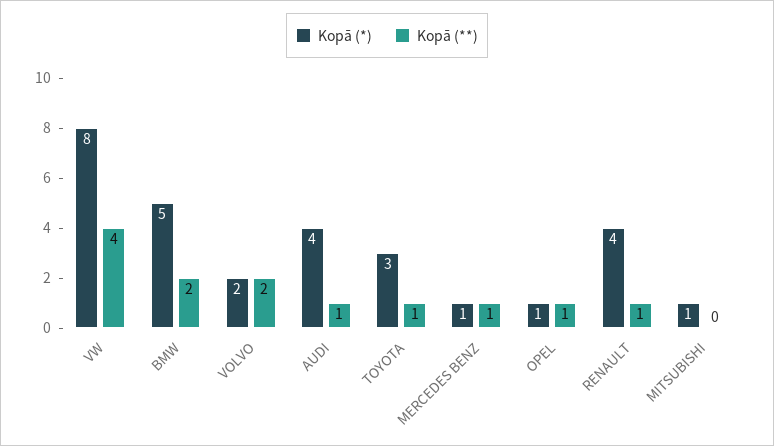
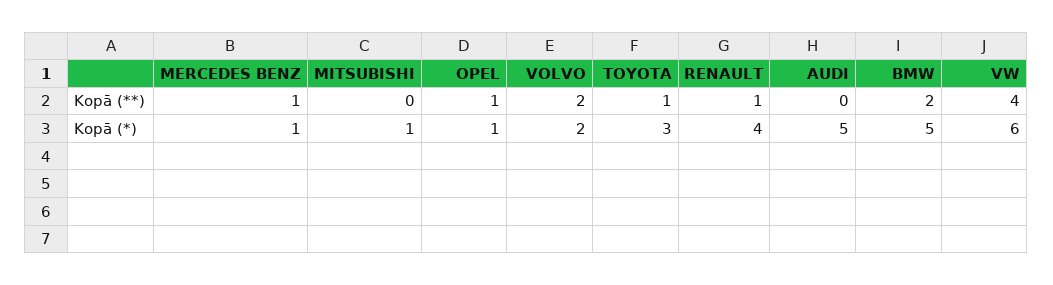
Kopā (*), VW: 8 -> 6
Kopā (*), AUDI: 4 -> 5
Kopā (**), AUDI: 1 -> 0

